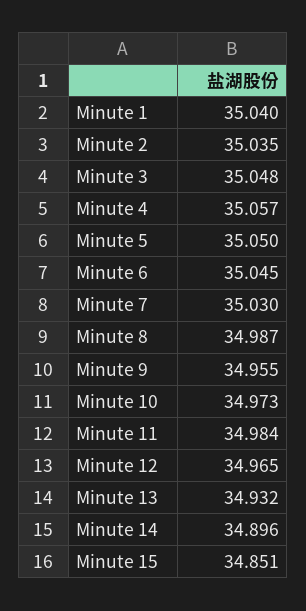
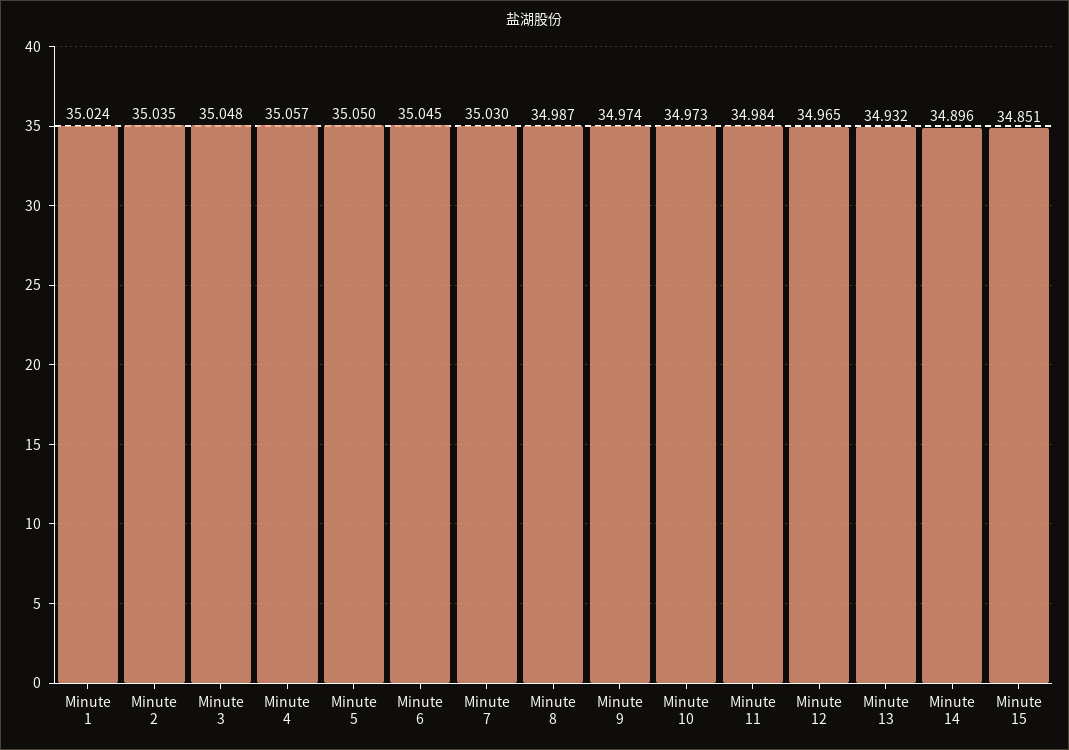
Minute 1: 35.04 -> 35.024
Minute 9: 34.955 -> 34.974

